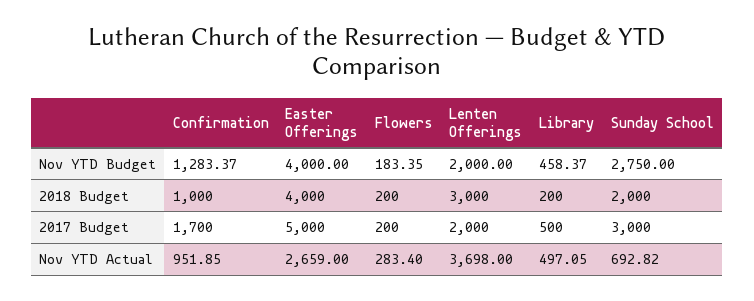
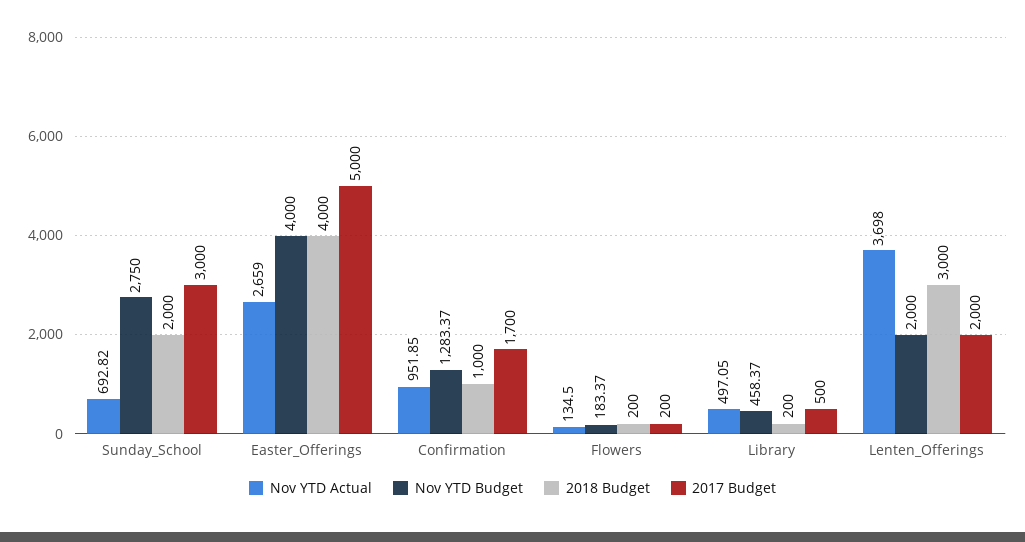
Nov YTD Budget, Flowers: 183.35 -> 183.37
Nov YTD Actual, Flowers: 283.4 -> 134.5

